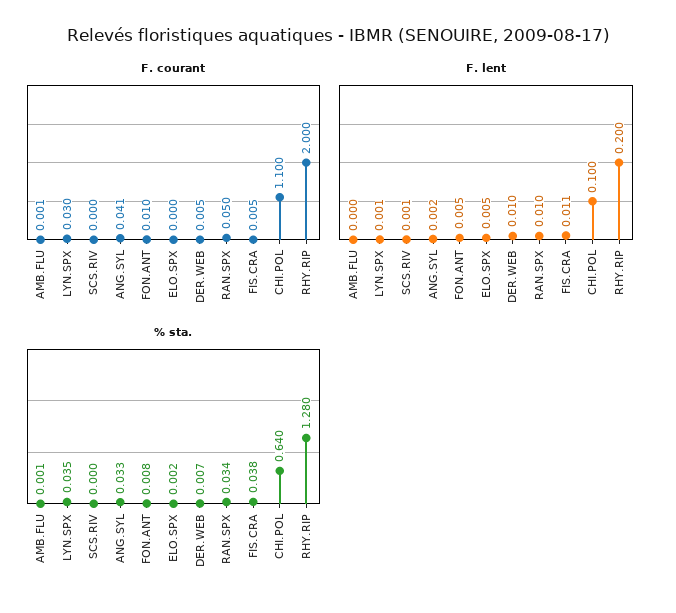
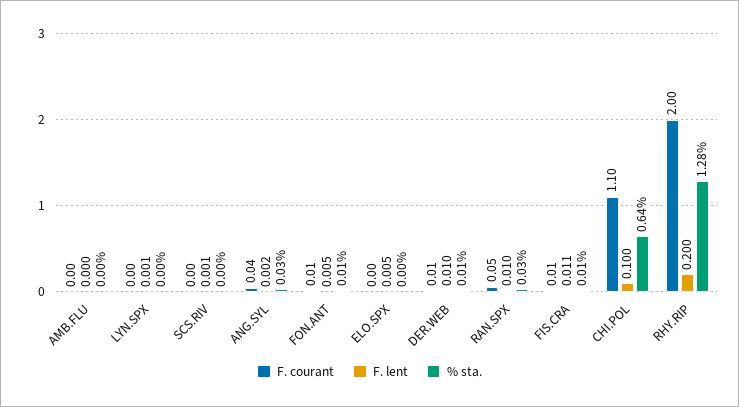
F. courant, LYN.SPX: 0.03 -> 0
% sta., LYN.SPX: 0.035 -> 0
% sta., FIS.CRA: 0.038 -> 0.01

